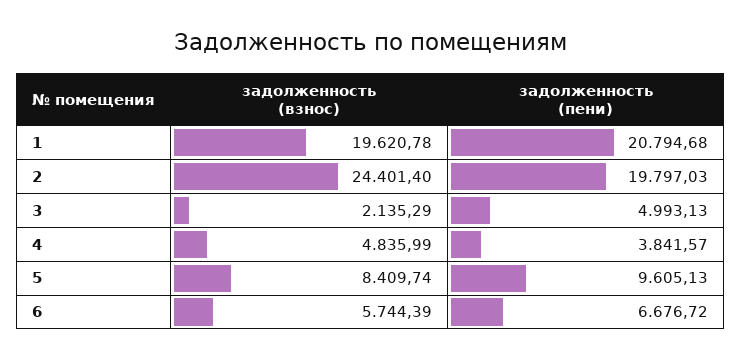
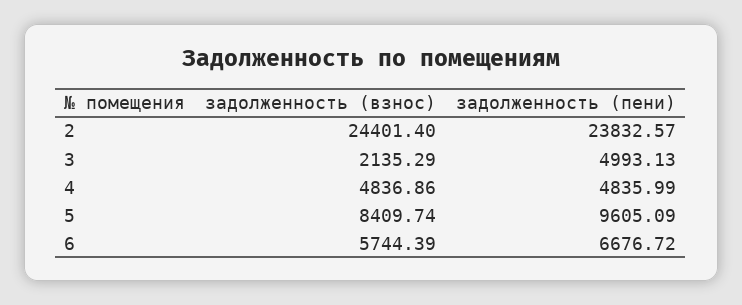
задолженность (взнос), 1: 19620.78 -> none
задолженность (пени), 1: 20794.68 -> none
задолженность (пени), 2: 19797.03 -> 23832.57
задолженность (взнос), 4: 4835.99 -> 4836.86
задолженность (пени), 4: 3841.57 -> 4835.99
задолженность (пени), 5: 9605.13 -> 9605.09

